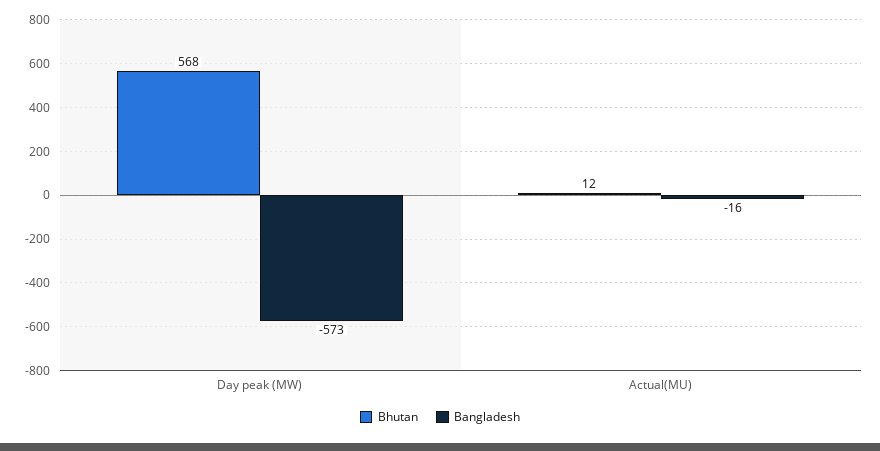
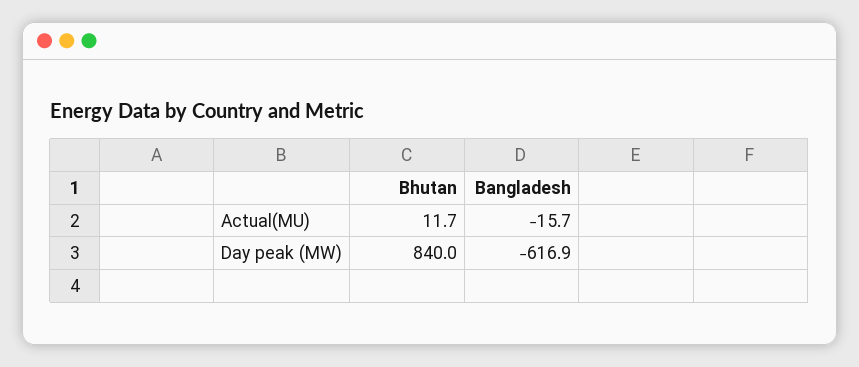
Bhutan, Day peak (MW): 568 -> 840
Bangladesh, Day peak (MW): -573 -> -616.9

